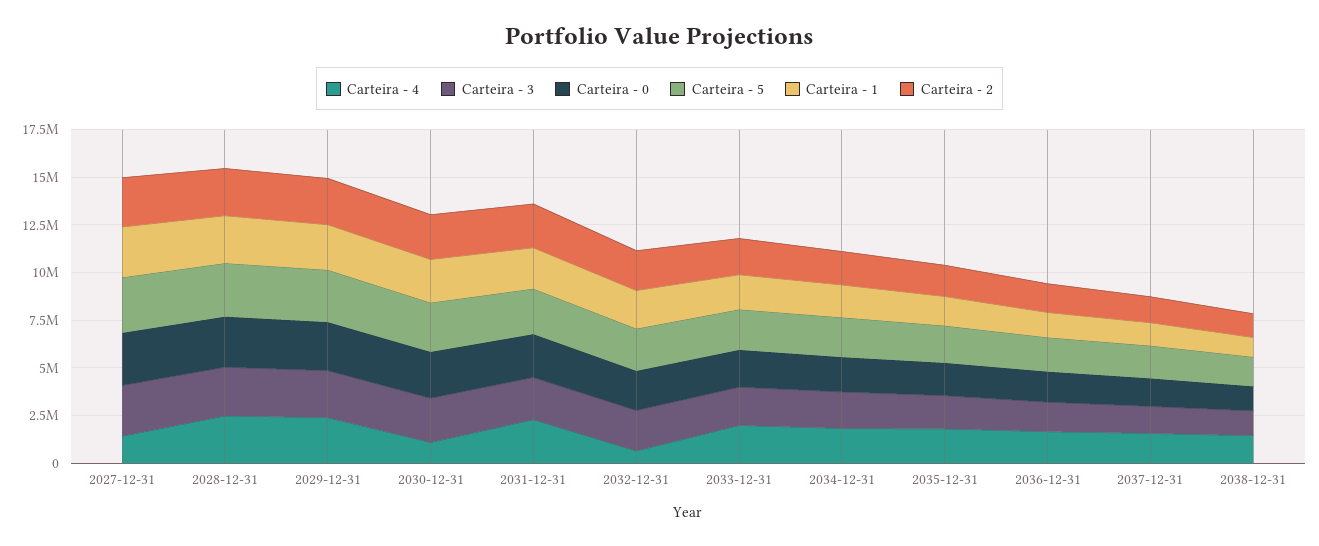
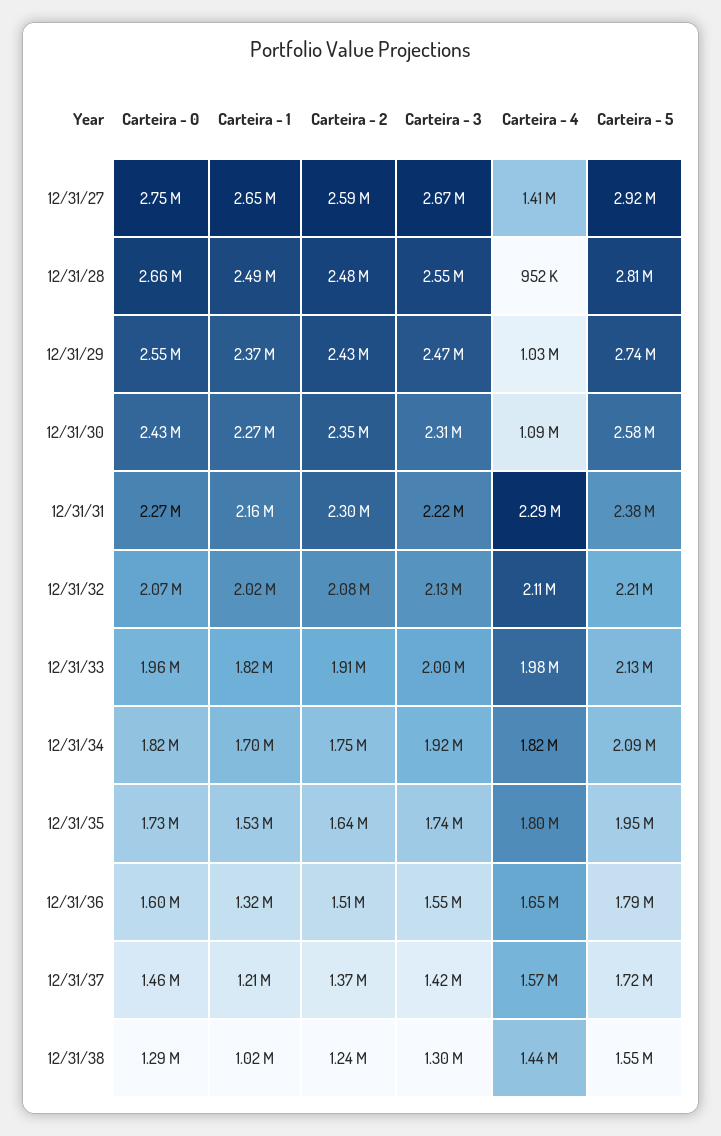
Carteira - 4, 2028-12-31: 2500000 -> 952000
Carteira - 4, 2029-12-31: 2500000 -> 1030000
Carteira - 4, 2032-12-31: 500000 -> 2110000

